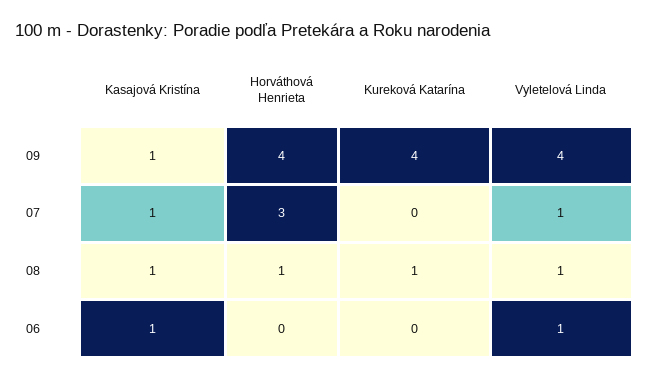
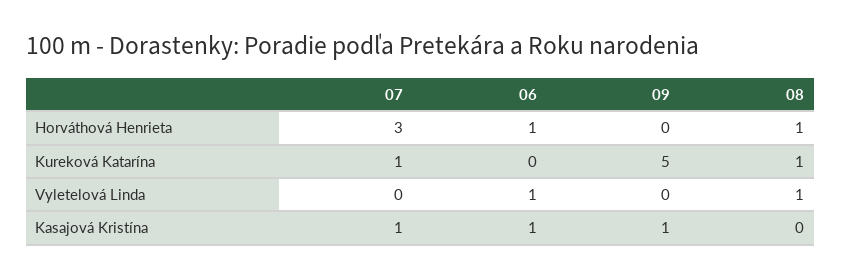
Horváthová Henrieta, 09: 4 -> 0
Kureková Katarína, 09: 4 -> 5
Vyletelová Linda, 09: 4 -> 0
Kureková Katarína, 07: 0 -> 1
Vyletelová Linda, 07: 1 -> 0
Kasajová Kristína, 08: 1 -> 0
Horváthová Henrieta, 06: 0 -> 1

